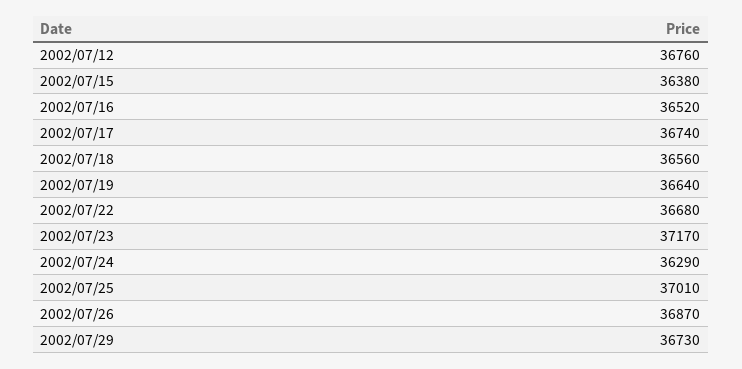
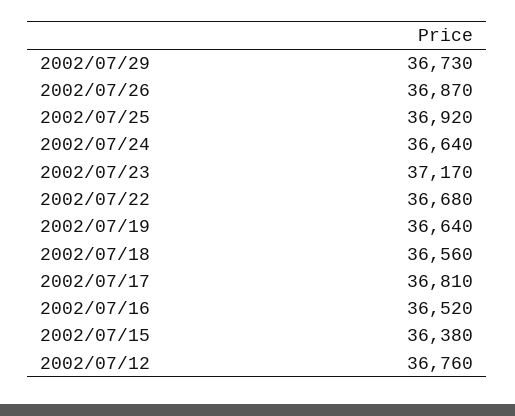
2002/07/17: 36740 -> 36810
2002/07/24: 36290 -> 36640
2002/07/25: 37010 -> 36920

